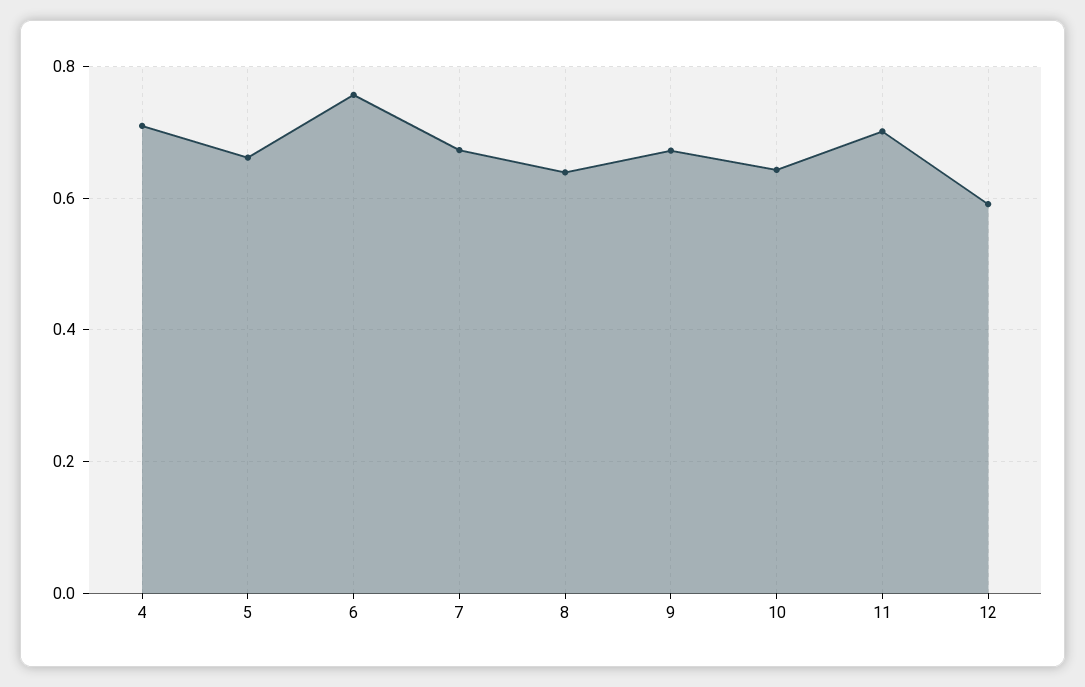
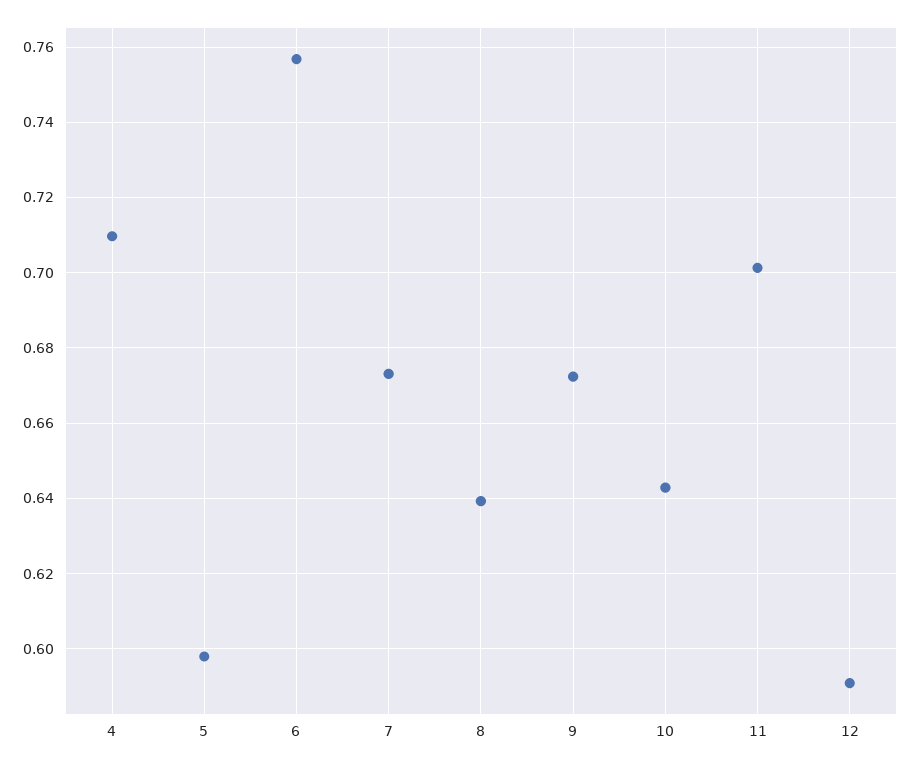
5: 0.66 -> 0.598

